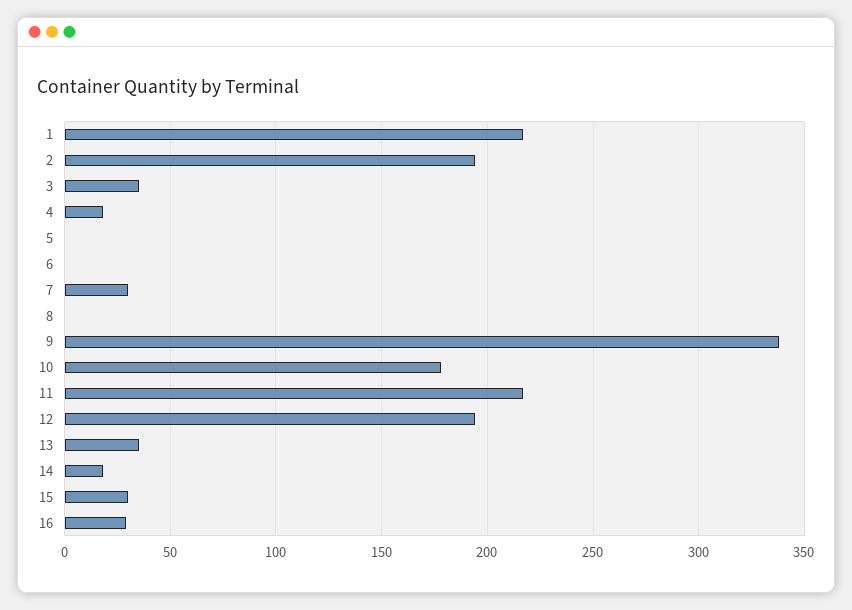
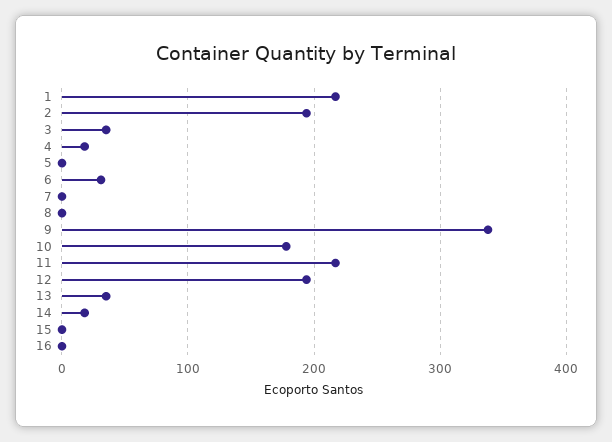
6: 0 -> 30
7: 30 -> 0
15: 30 -> 0
16: 30 -> 0

